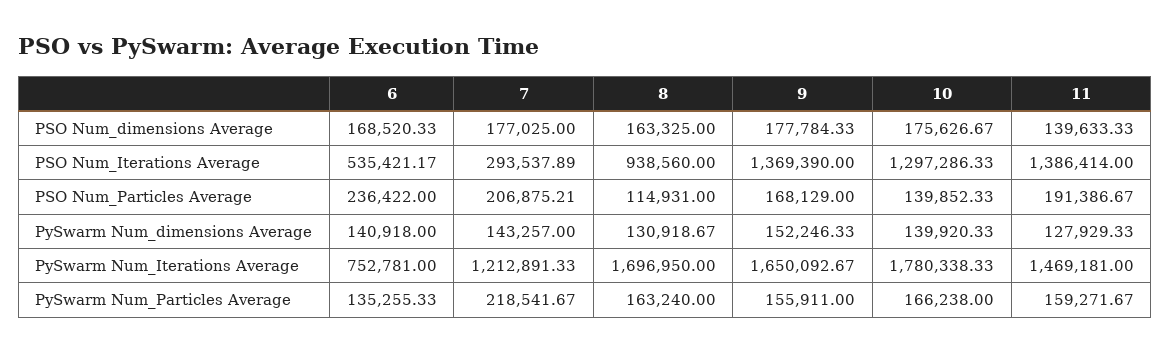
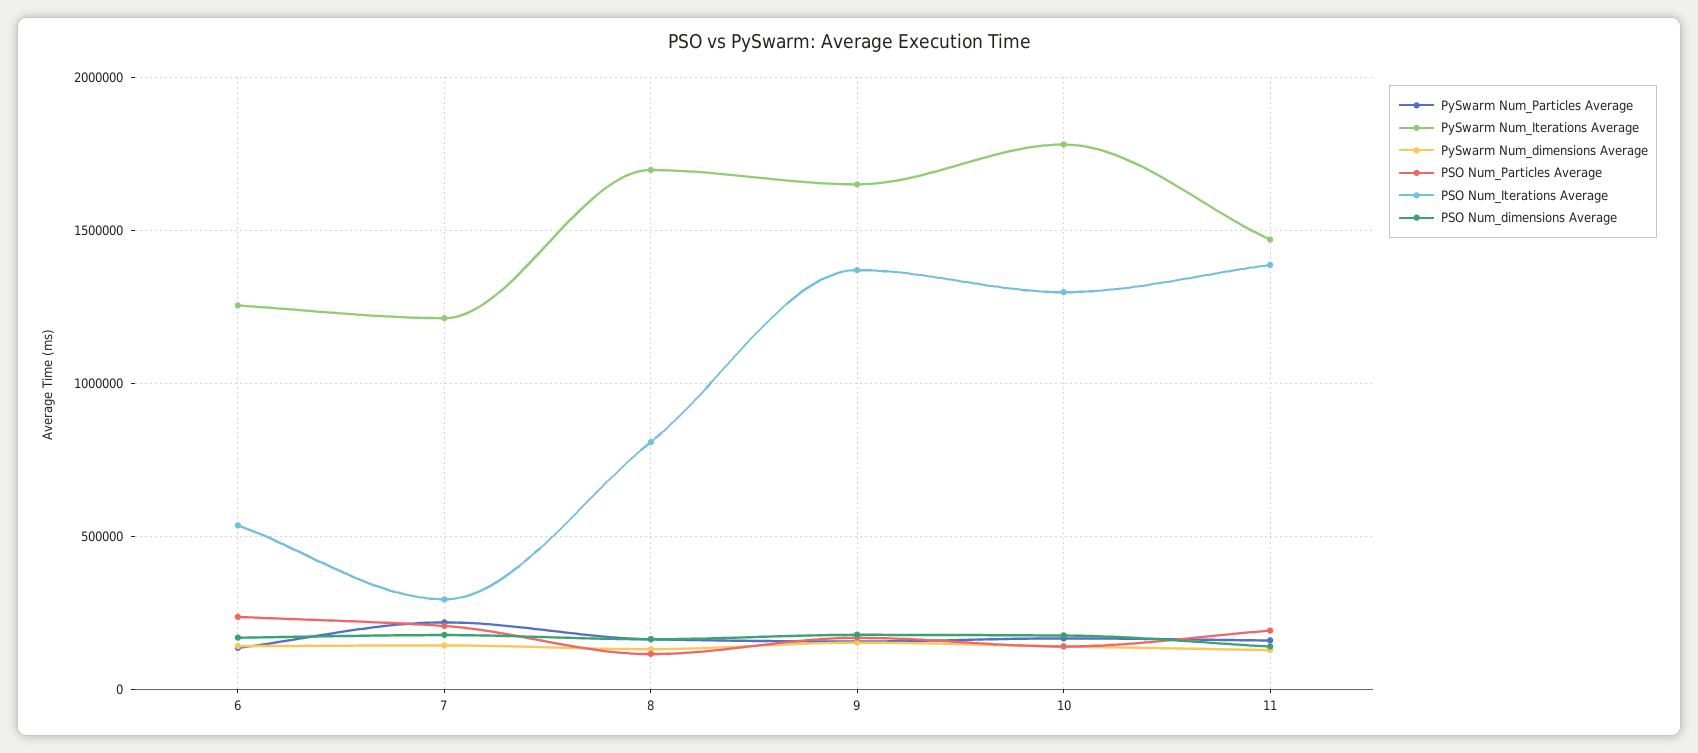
PSO Num_Iterations Average, 8: 938560 -> 800000
PySwarm Num_Iterations Average, 6: 752781 -> 1250000

